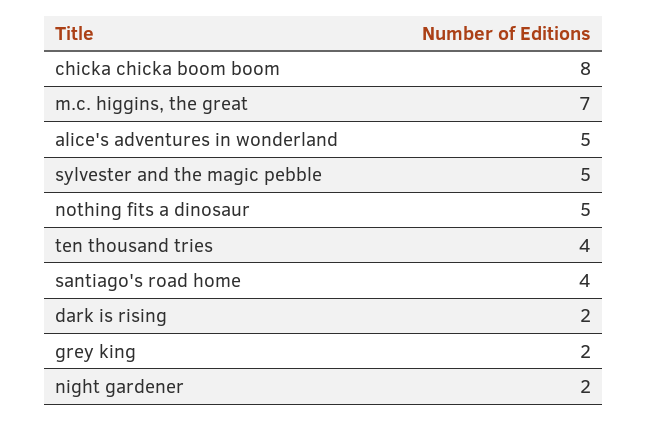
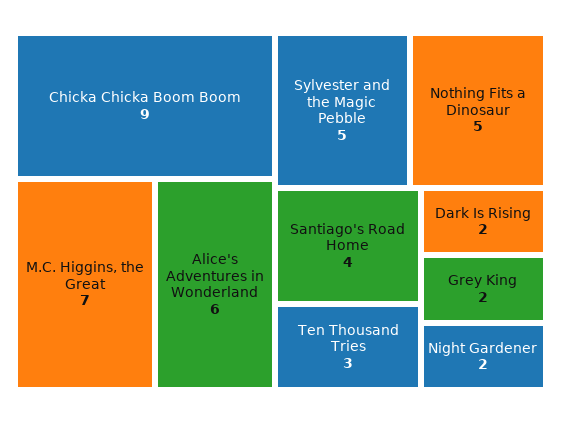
chicka chicka boom boom: 8 -> 9
alice's adventures in wonderland: 5 -> 6
ten thousand tries: 4 -> 3

